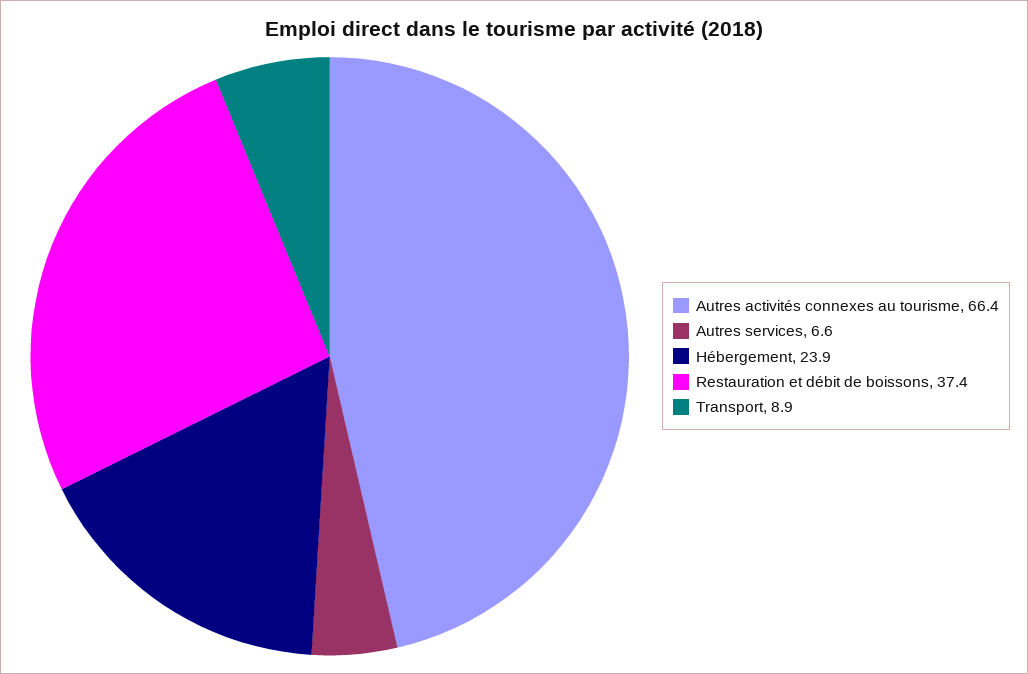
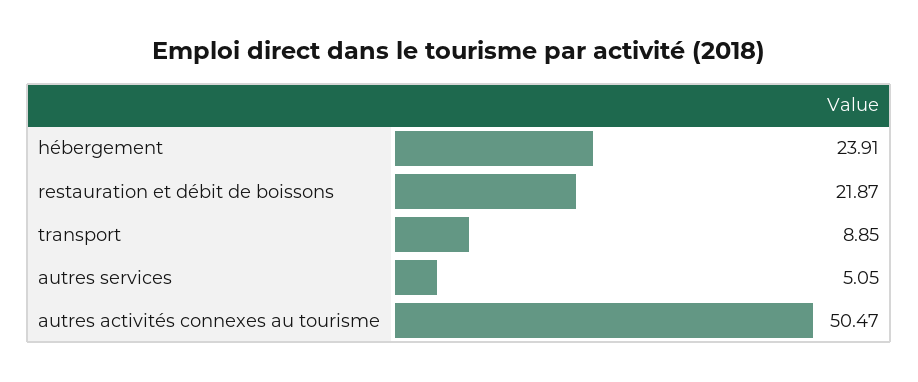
Autres activités connexes au tourisme: 66.4 -> 50.47
Autres services: 6.6 -> 5.05
Restauration et débit de boissons: 37.4 -> 21.87

